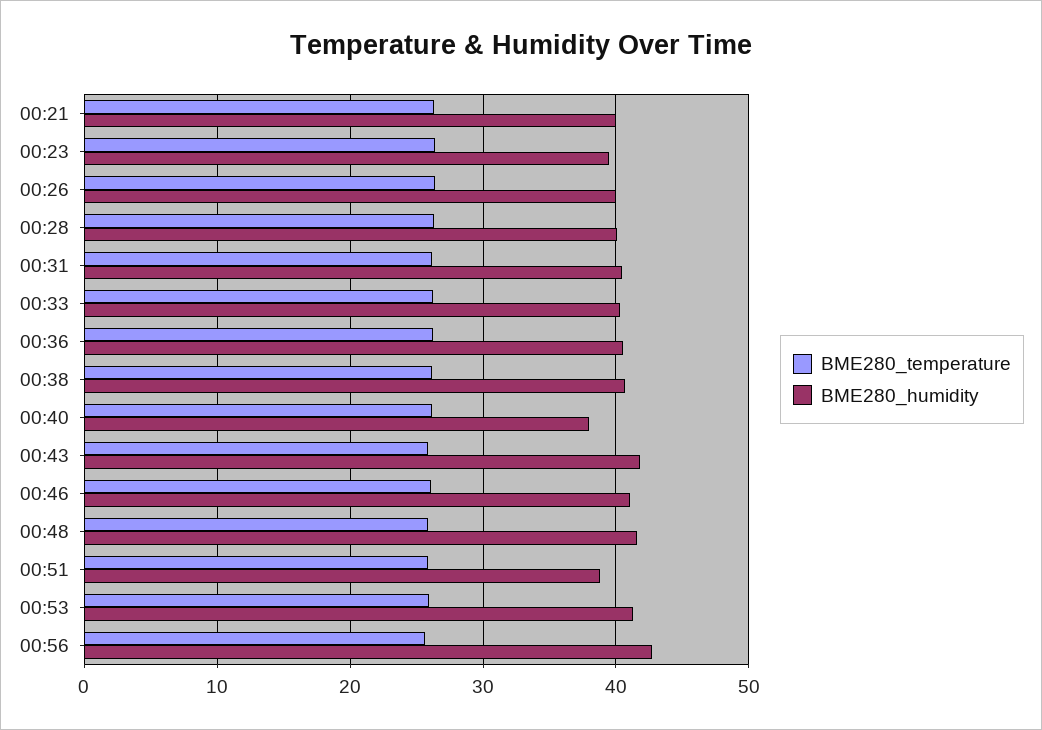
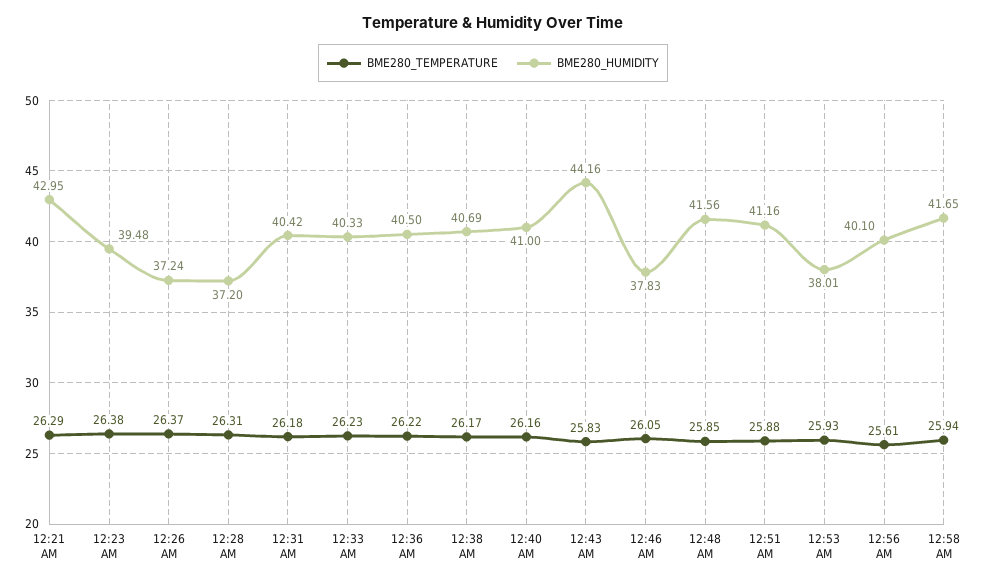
BME280_humidity, 00:21: 40 -> 42.95
BME280_humidity, 00:26: 40 -> 37.24
BME280_humidity, 00:28: 40 -> 37.2
BME280_humidity, 00:40: 38 -> 41
BME280_humidity, 00:43: 42 -> 44.16
BME280_humidity, 00:46: 41 -> 37.83
BME280_humidity, 00:51: 39 -> 41.16
BME280_humidity, 00:53: 41 -> 38.01
BME280_humidity, 00:56: 43 -> 40.1
BME280_temperature, 12:58 AM: none -> 25.94
BME280_humidity, 12:58 AM: none -> 41.65

